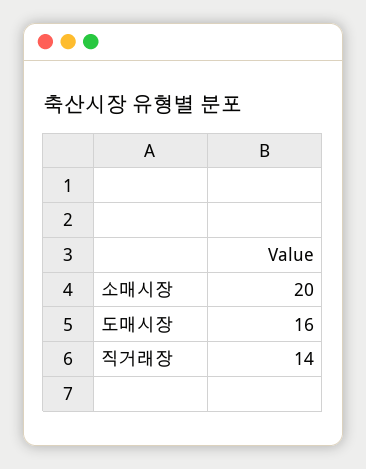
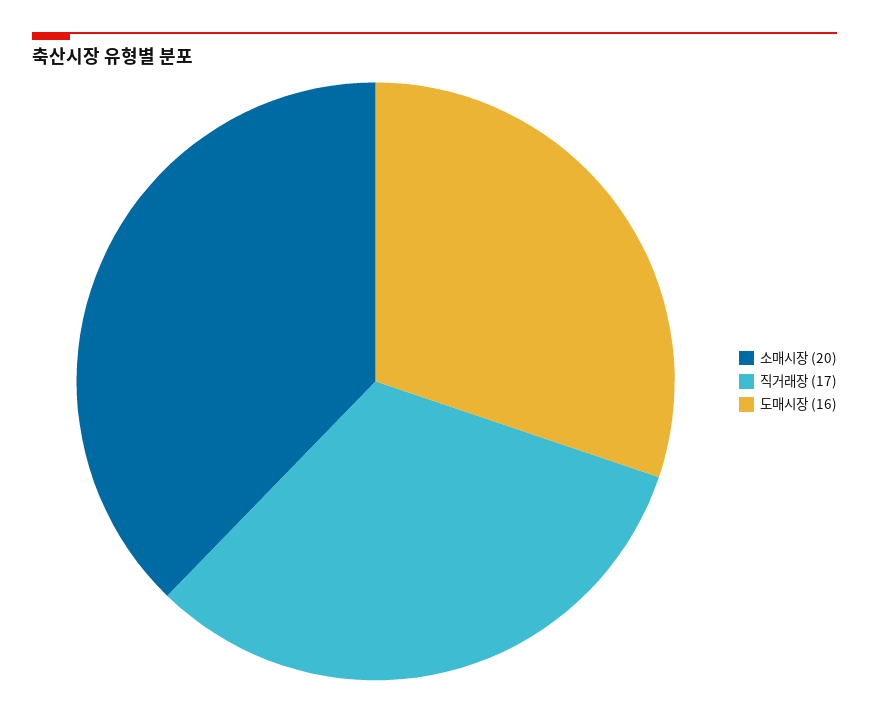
직거래장: 14 -> 17

